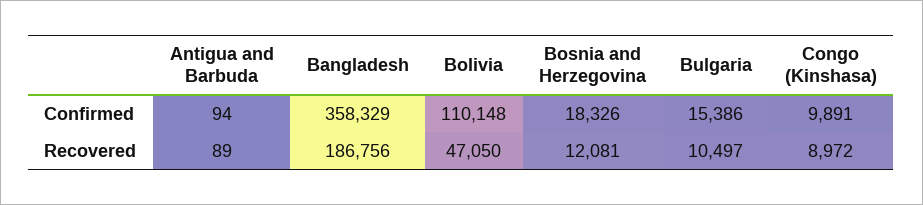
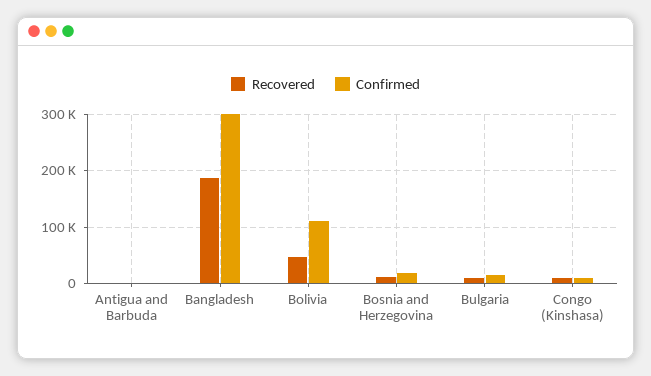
Confirmed, Bangladesh: 358329 -> 300000

